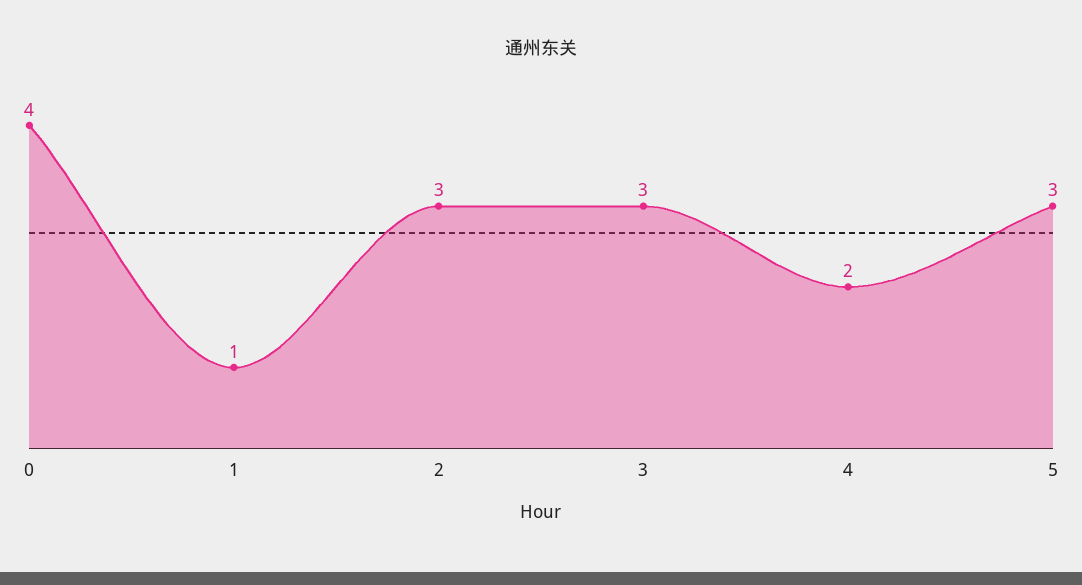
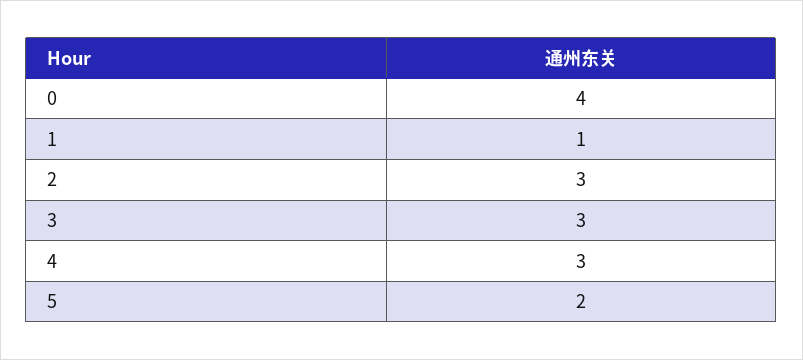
4: 2 -> 3
5: 3 -> 2

